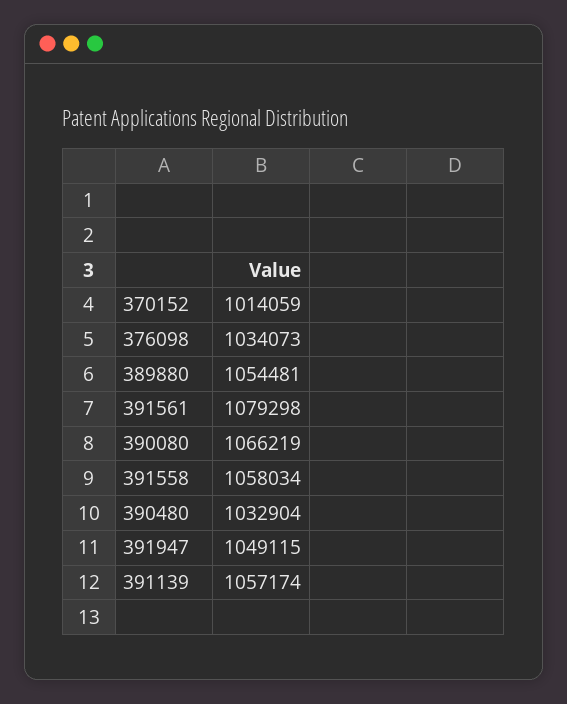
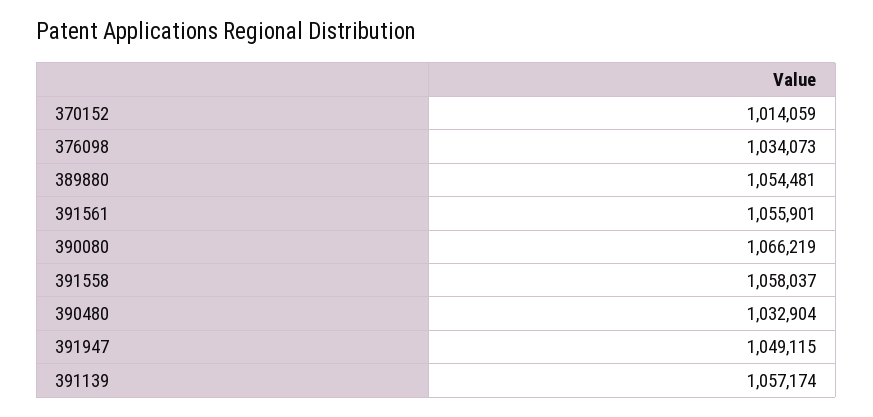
391561: 1079298 -> 1055901
391558: 1058034 -> 1058037

